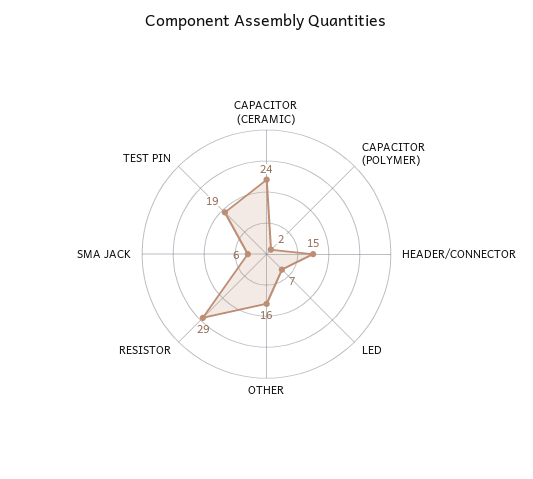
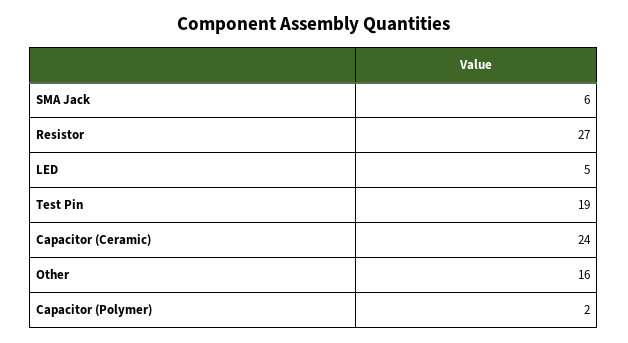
HEADER/CONNECTOR: 15 -> none
LED: 7 -> 5
RESISTOR: 29 -> 27

